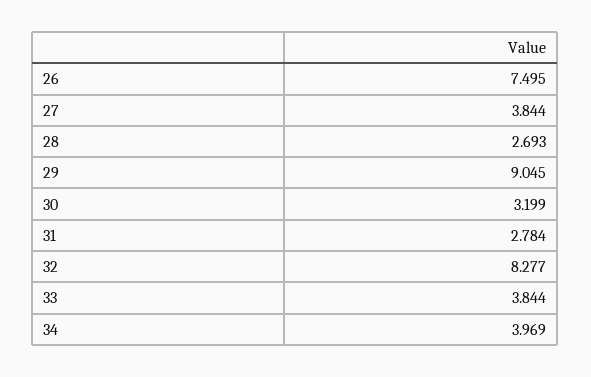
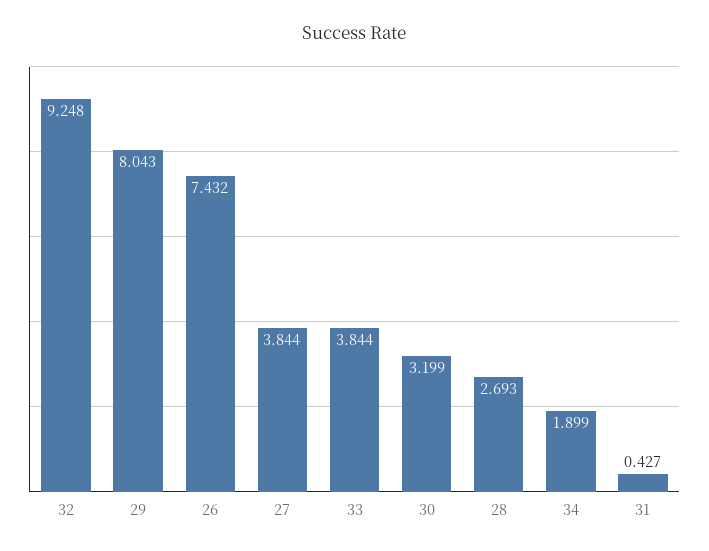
26: 7.495 -> 7.432
29: 9.045 -> 8.043
31: 2.784 -> 0.427
32: 8.277 -> 9.248
34: 3.969 -> 1.899

